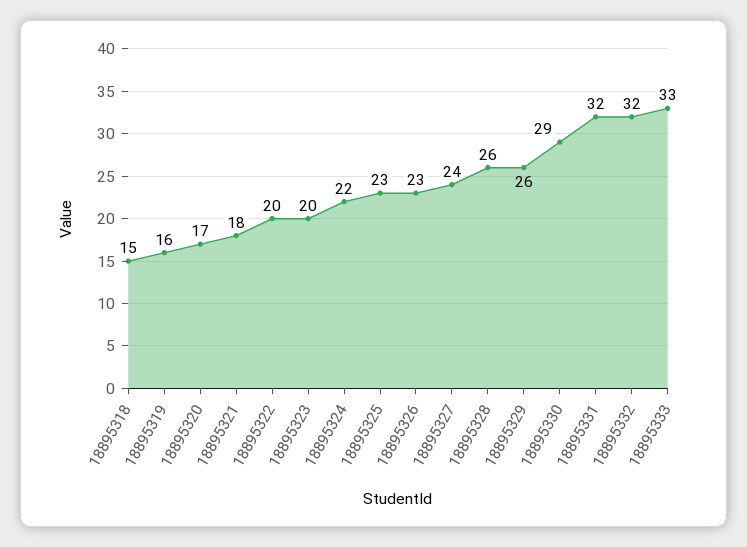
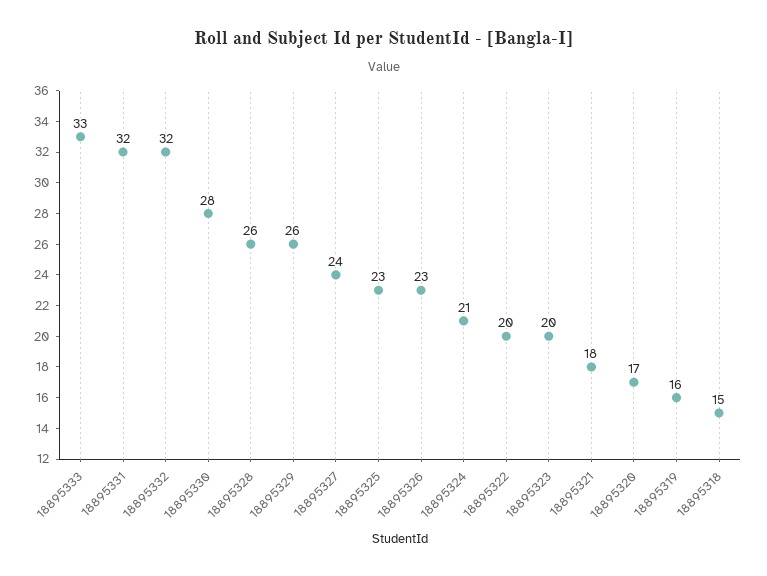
18895324: 22 -> 21
18895330: 29 -> 28

